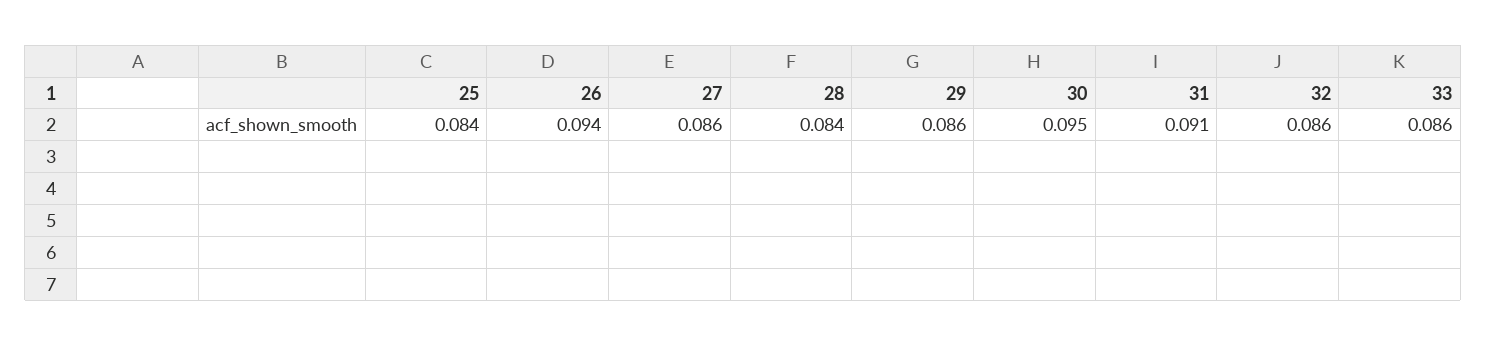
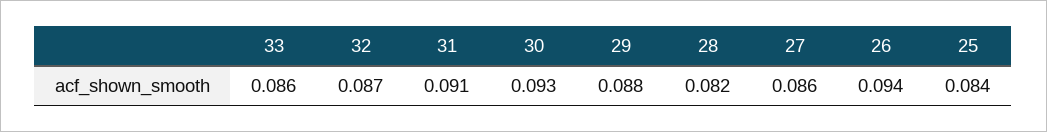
28: 0.084 -> 0.082
29: 0.086 -> 0.088
30: 0.095 -> 0.093
32: 0.086 -> 0.087

